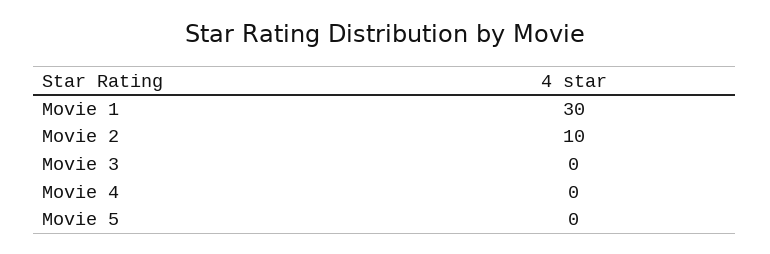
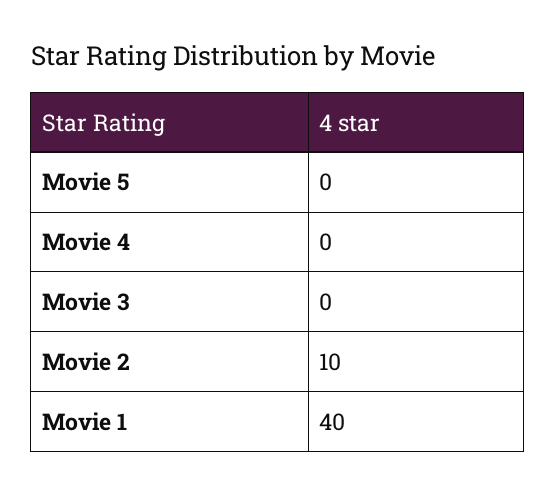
Movie 1: 30 -> 40

